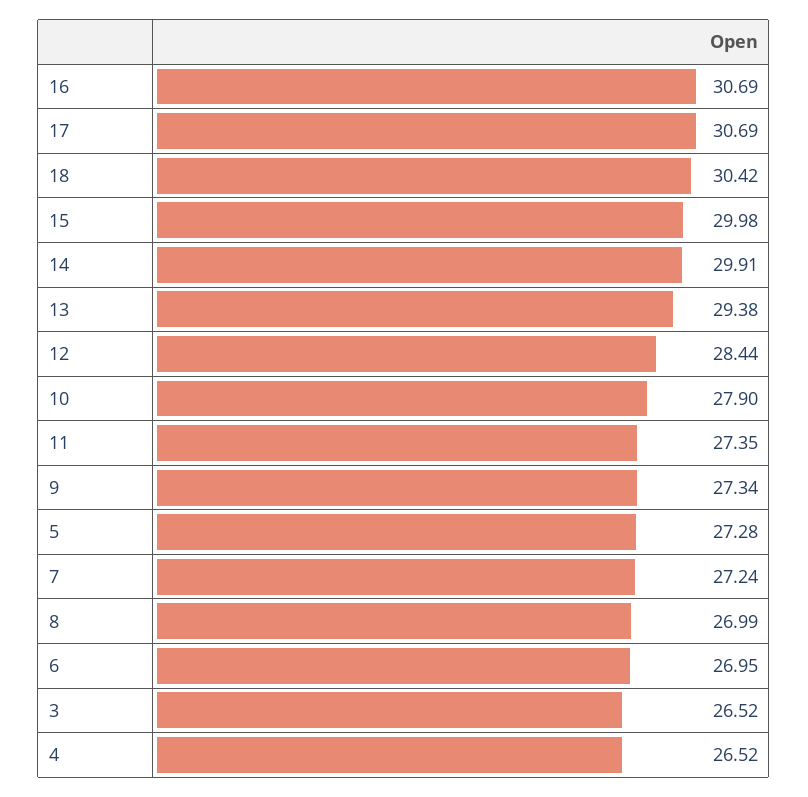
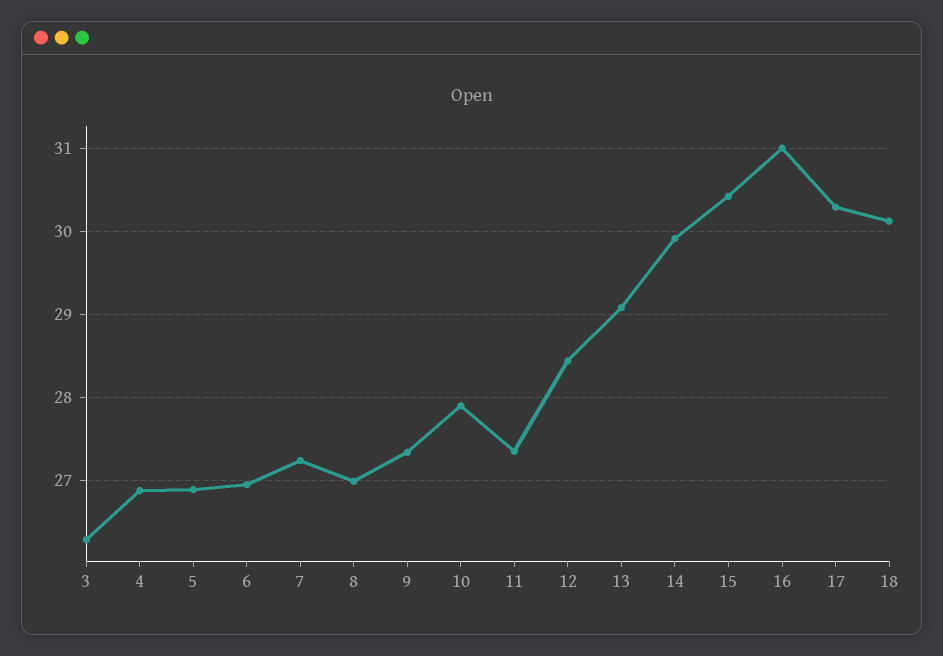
16: 30.69 -> 31
17: 30.69 -> 30.3
18: 30.42 -> 30.1
15: 29.98 -> 30.4
13: 29.38 -> 29.1
5: 27.28 -> 26.9
3: 26.52 -> 26.3
4: 26.52 -> 26.9

